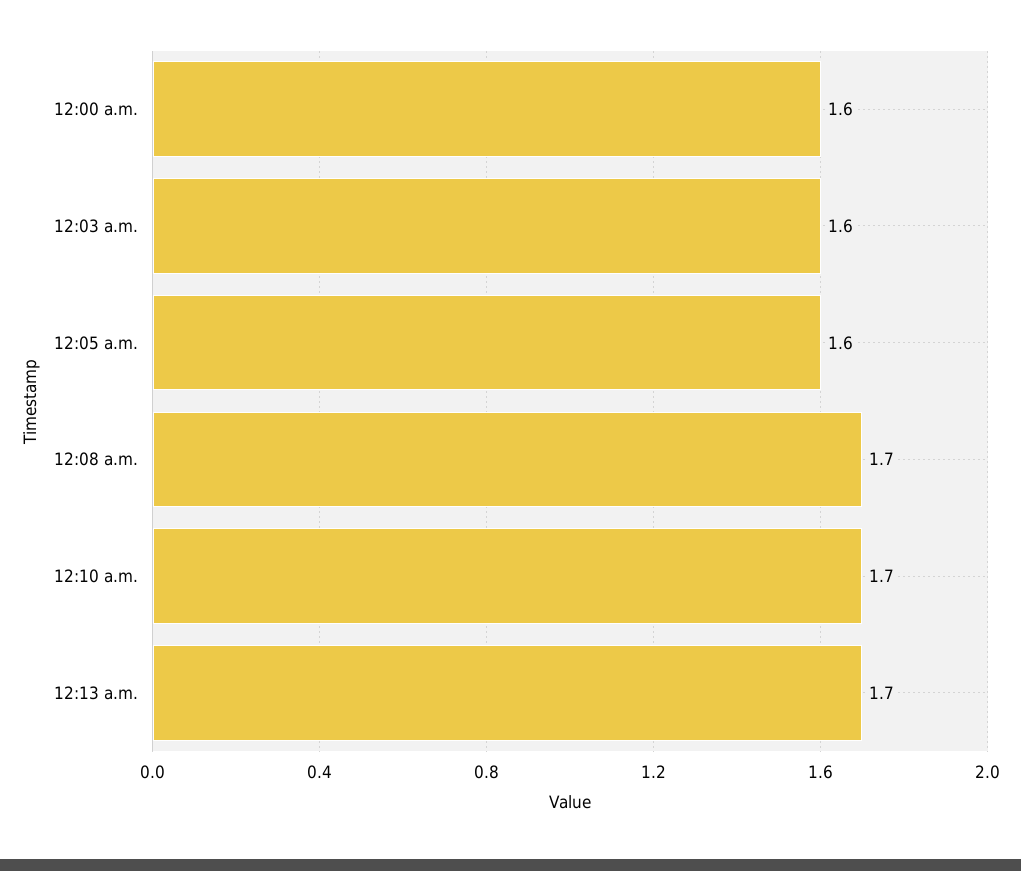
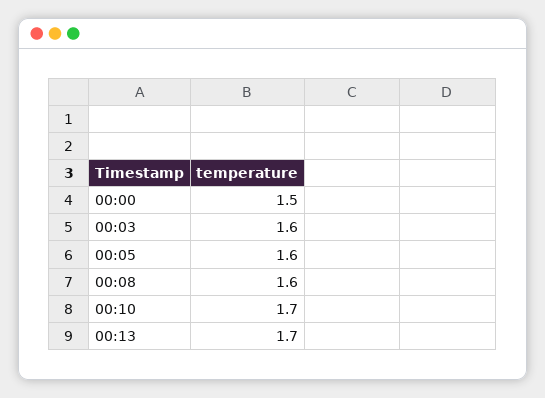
12:00 a.m.: 1.6 -> 1.5
12:08 a.m.: 1.7 -> 1.6

